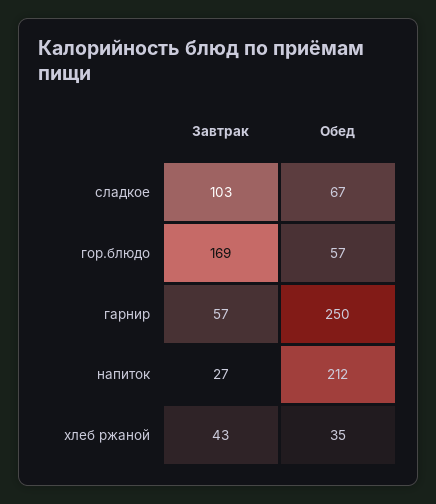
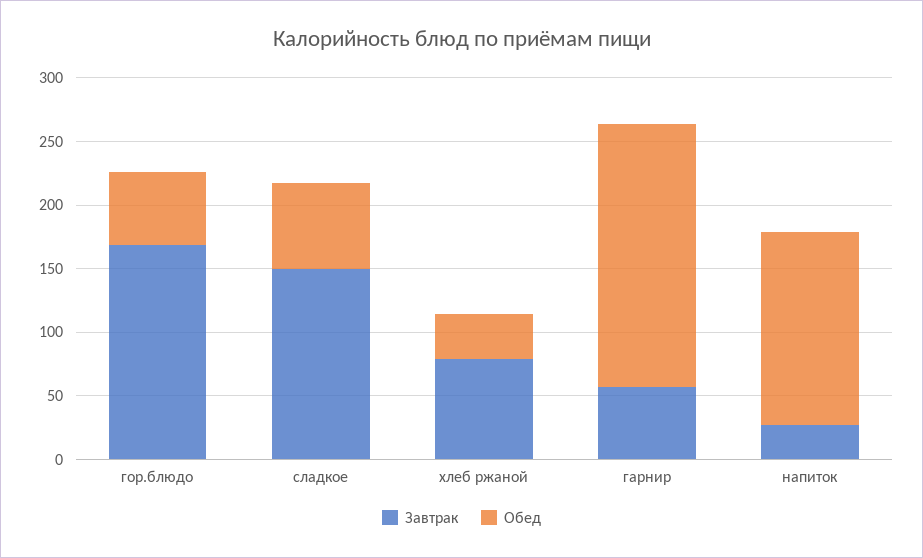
Завтрак, сладкое: 103 -> 150
Обед, гарнир: 250 -> 210
Обед, напиток: 212 -> 150
Завтрак, хлеб ржаной: 43 -> 80

